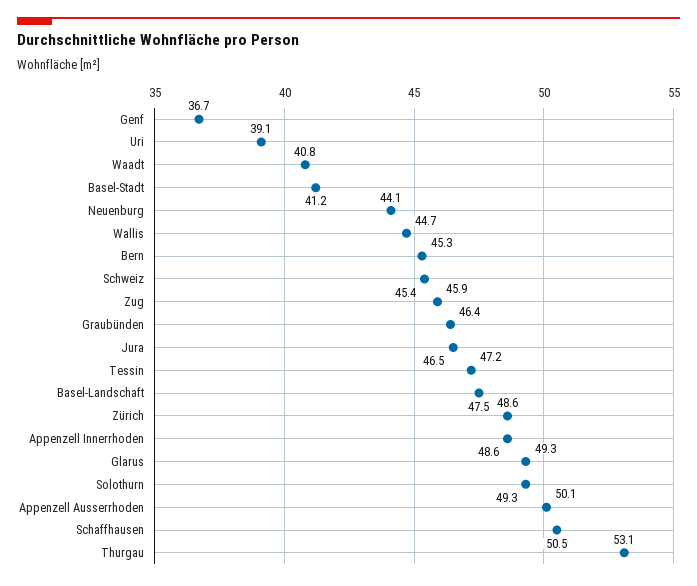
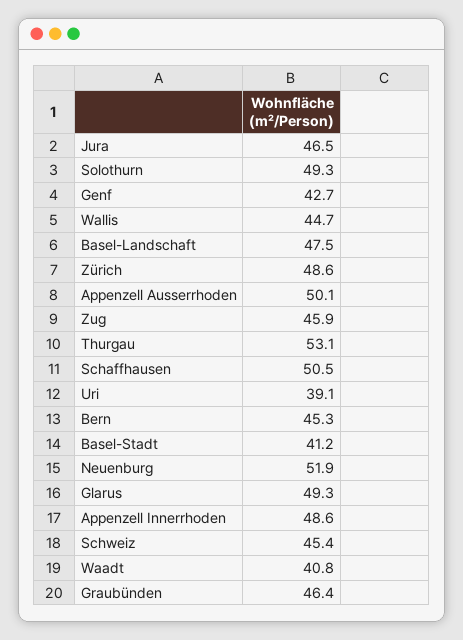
Genf: 36.7 -> 42.7
Neuenburg: 44.1 -> 51.9
Tessin: 47.2 -> none

